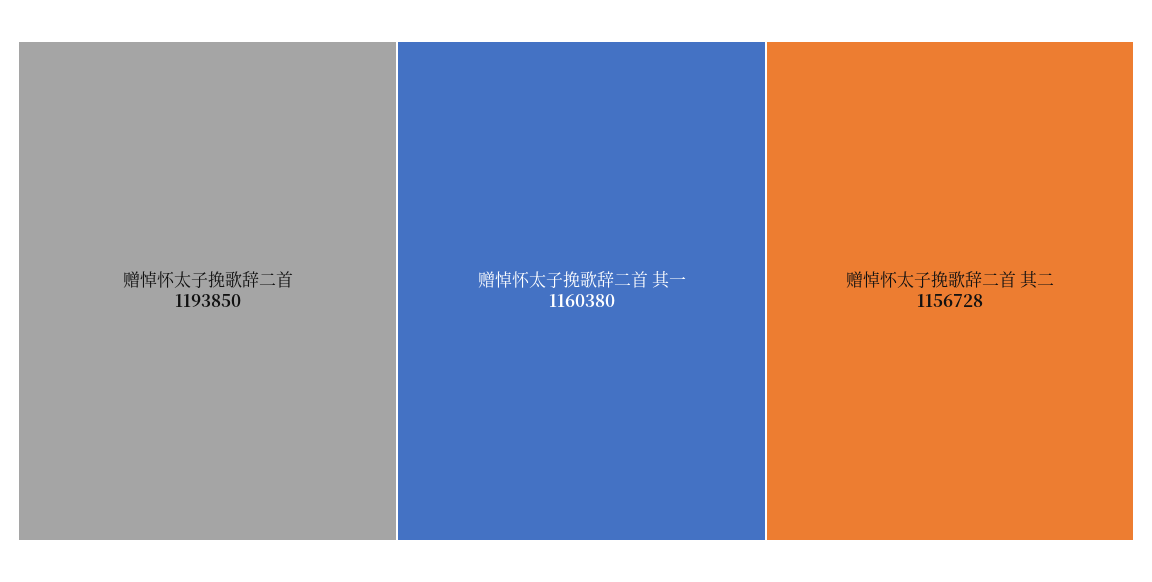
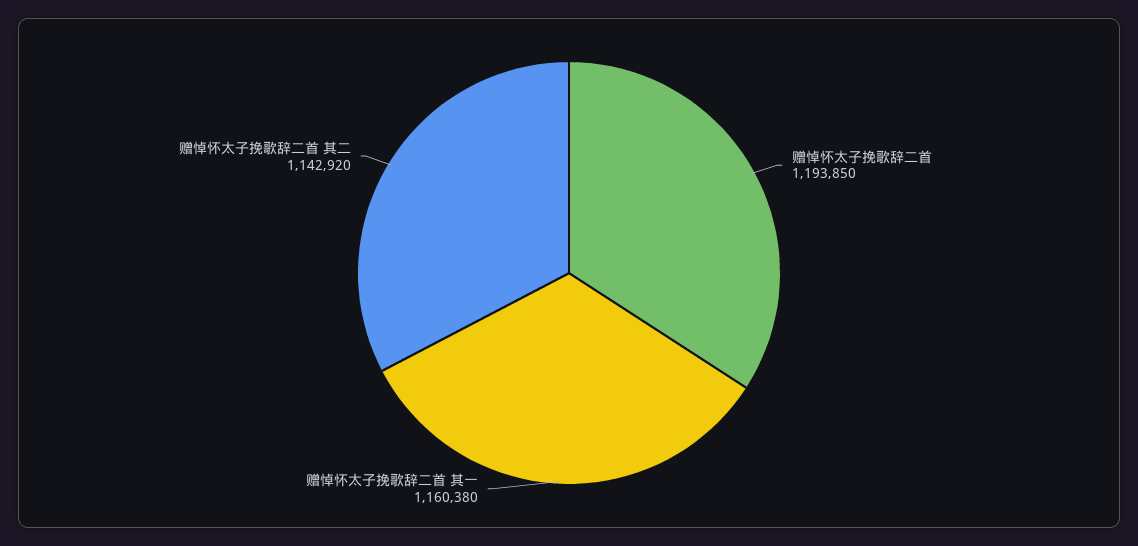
赠悼怀太子挽歌辞二首 其二: 1156728 -> 1142920

